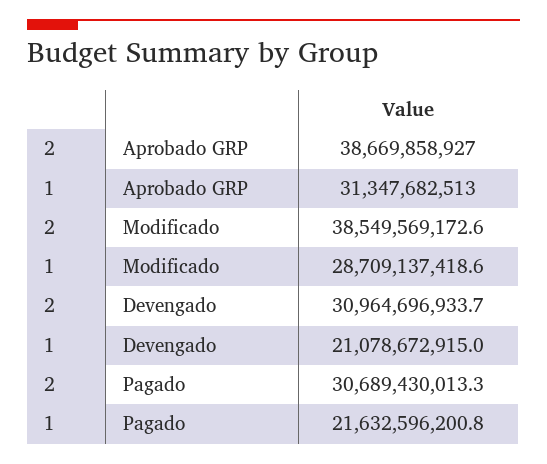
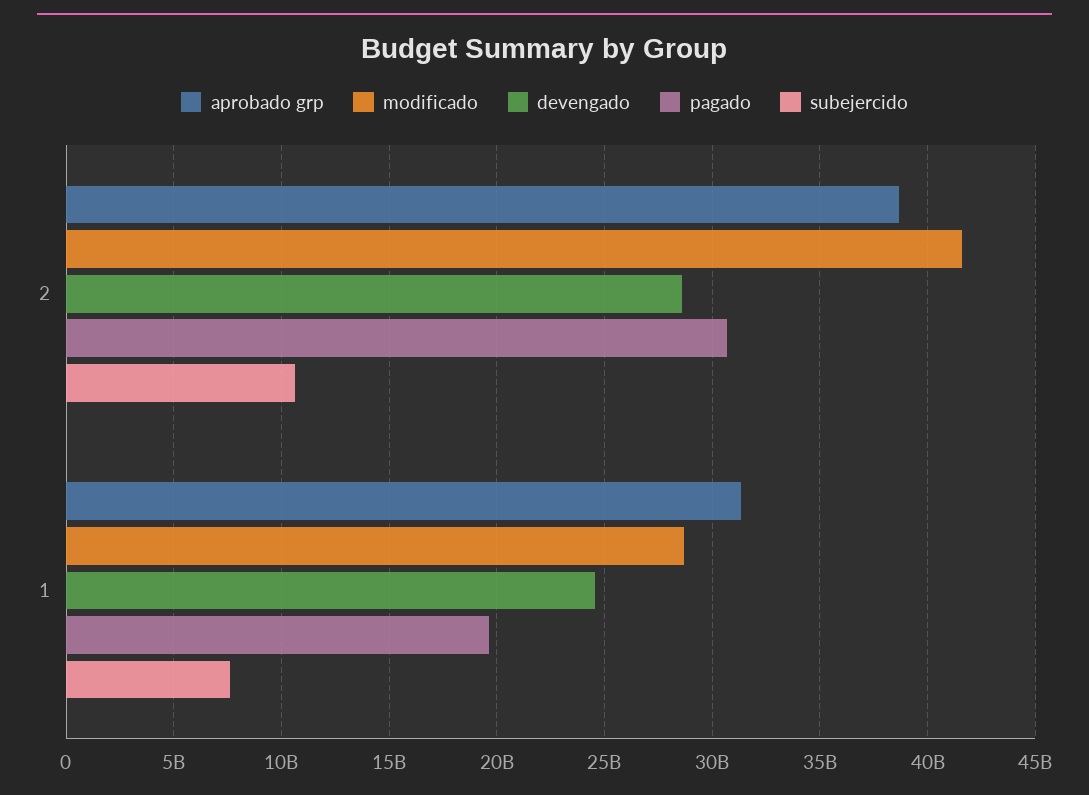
Modificado, 2: 38549569172.6 -> 41500000000
Devengado, 2: 30964696933.7 -> 28500000000
Devengado, 1: 21078672915 -> 24500000000
Pagado, 1: 21632596200.8 -> 19500000000
subejercido, 2: none -> 10500000000
subejercido, 1: none -> 7500000000

